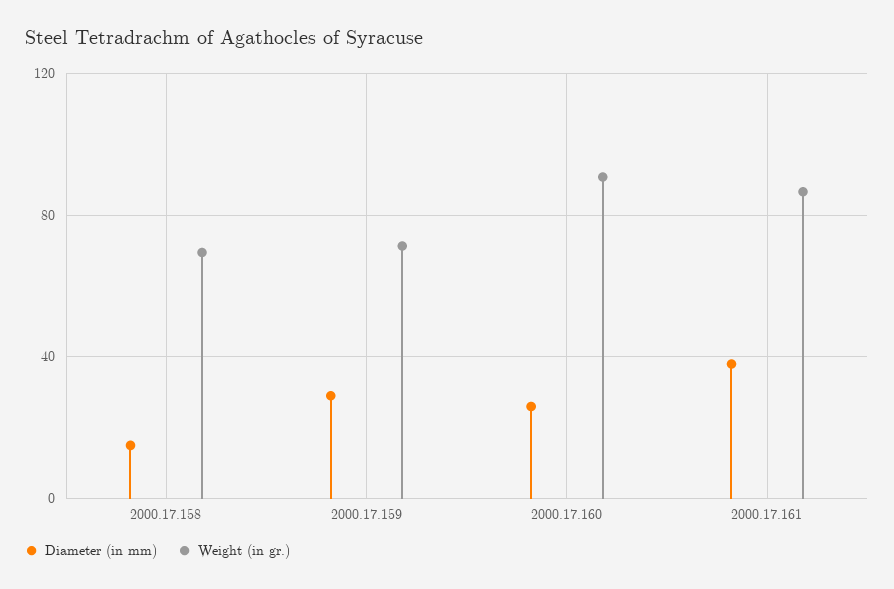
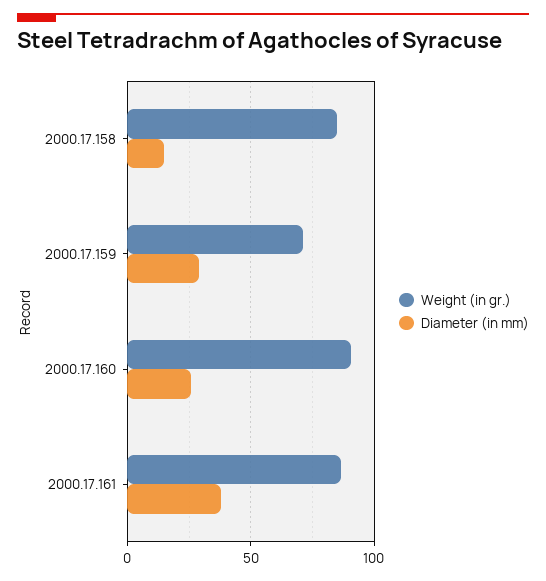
Weight (in gr.), 2000.17.158: 70 -> 85

